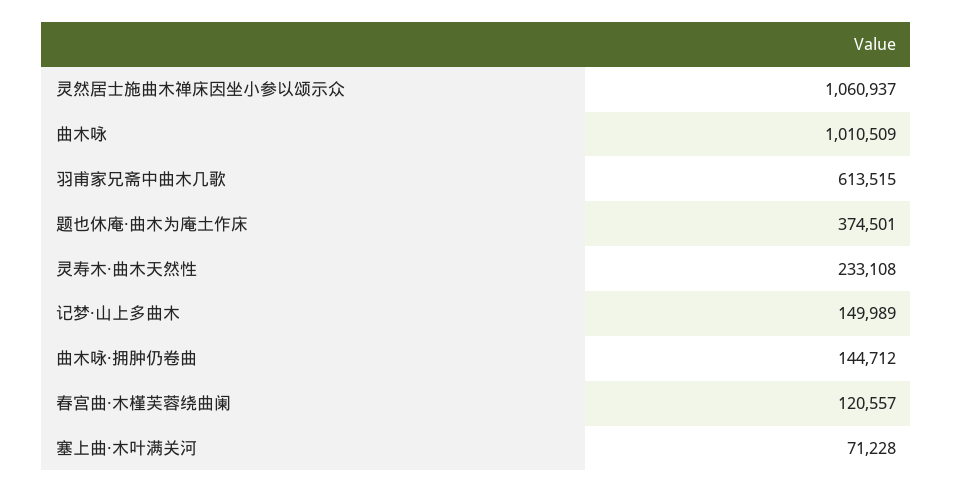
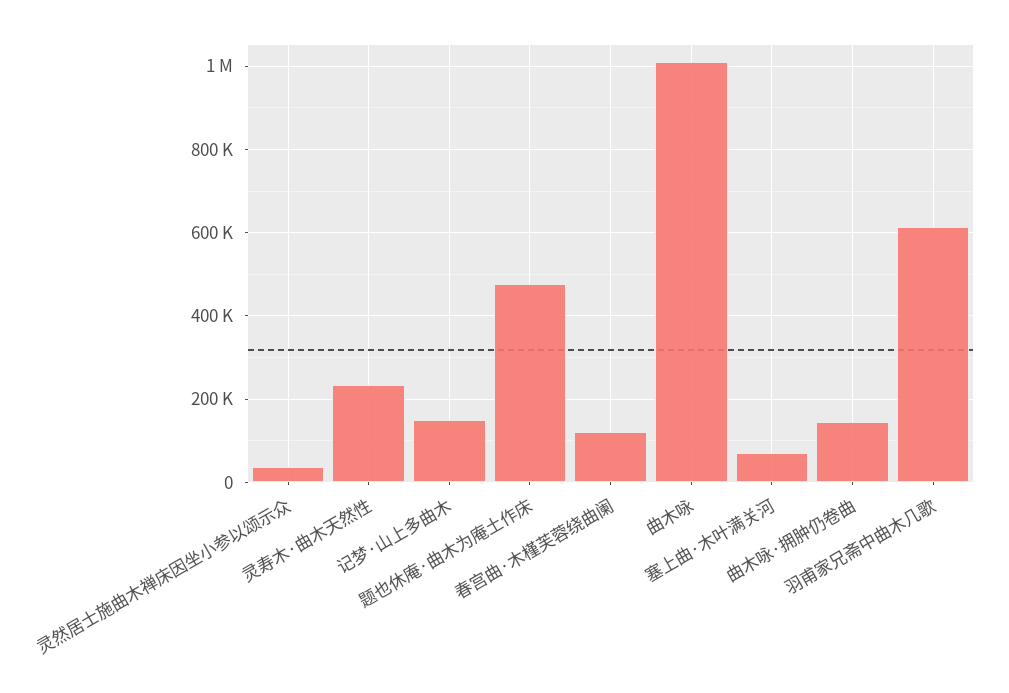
灵然居士施曲木禅床因坐小参以颂示众: 1060937 -> 40000
题也休庵·曲木为庵土作床: 374501 -> 480000

